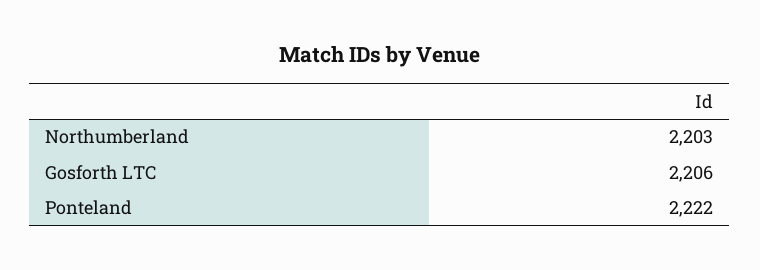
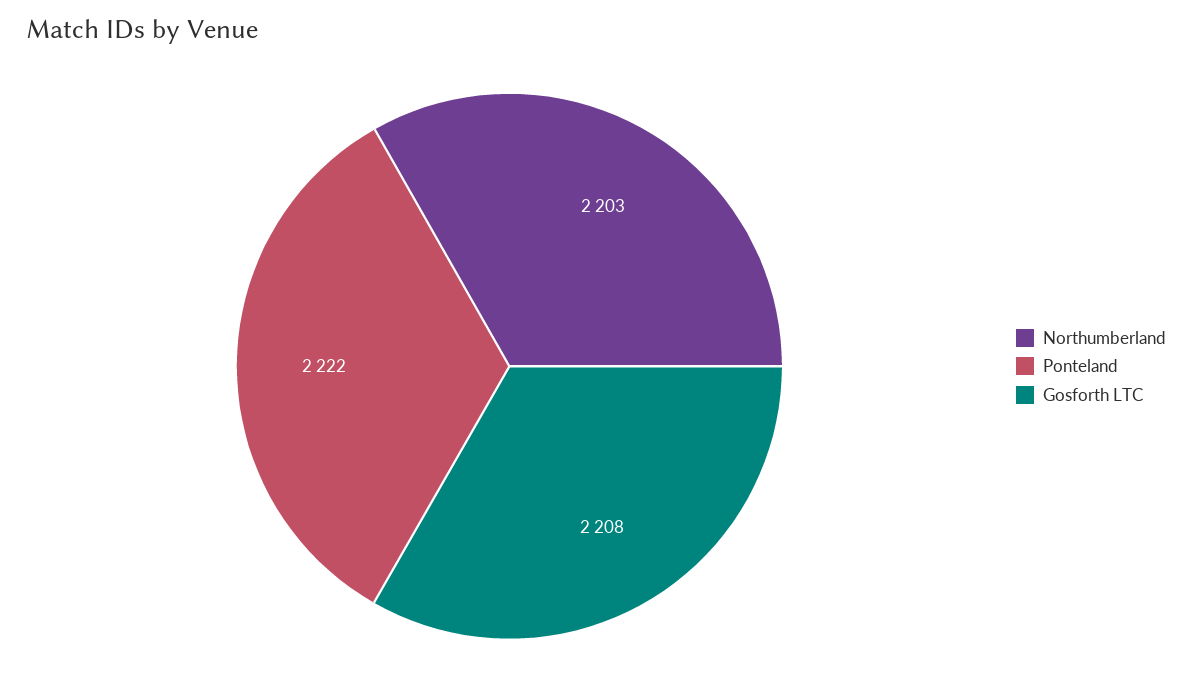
Gosforth LTC: 2206 -> 2208

